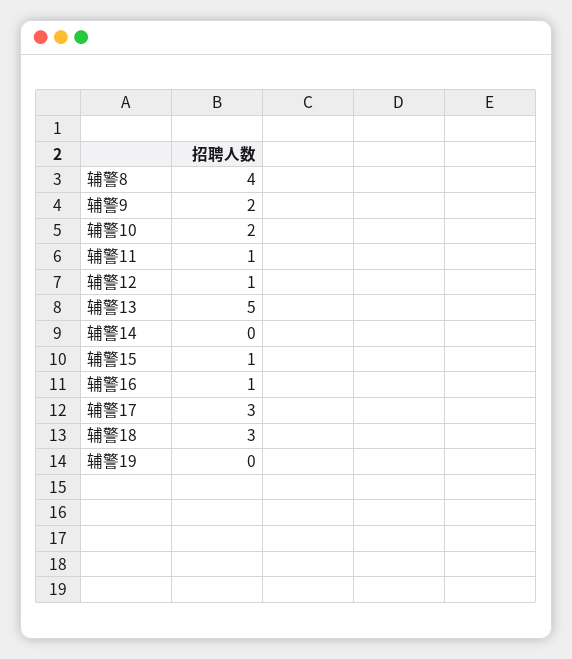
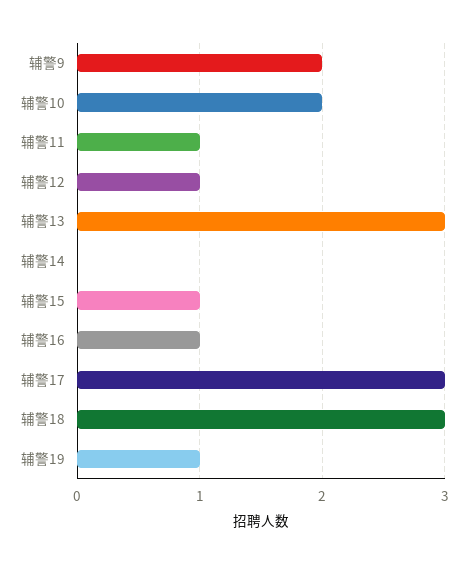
辅警8: 4 -> none
辅警13: 5 -> 3
辅警19: 0 -> 1

